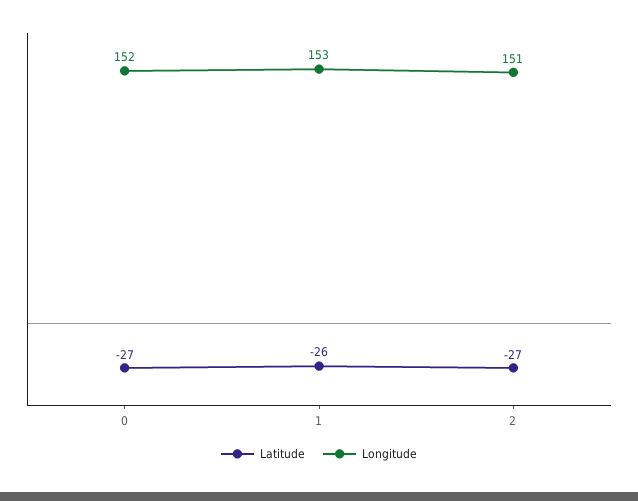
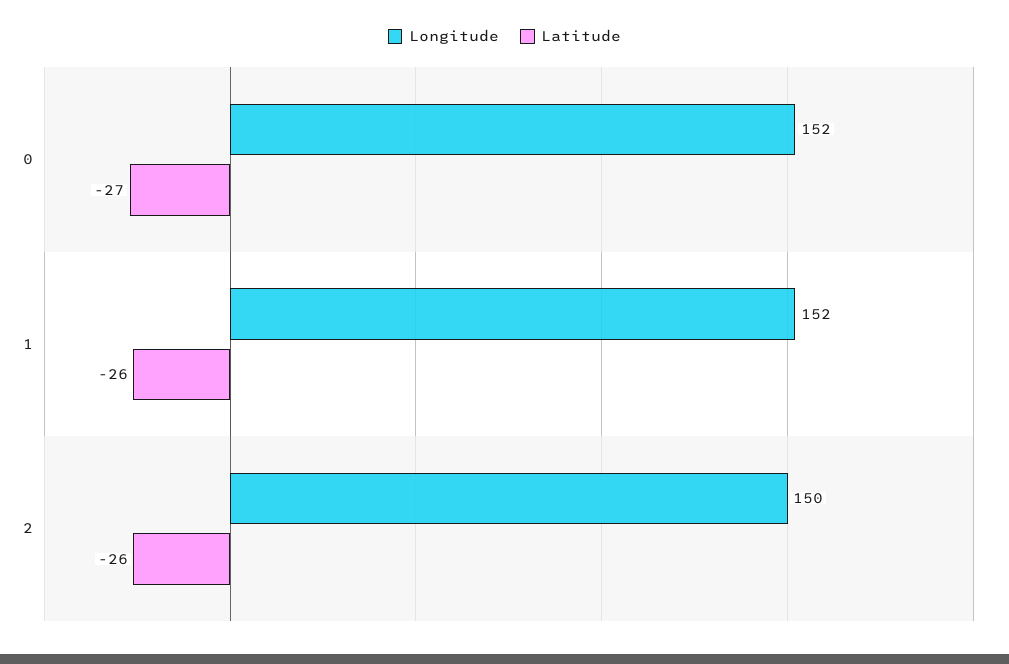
Longitude, 1: 153 -> 152
Latitude, 2: -27 -> -26
Longitude, 2: 151 -> 150

